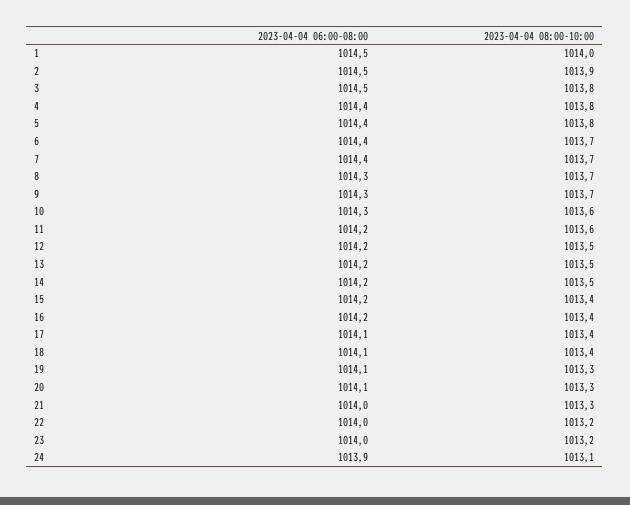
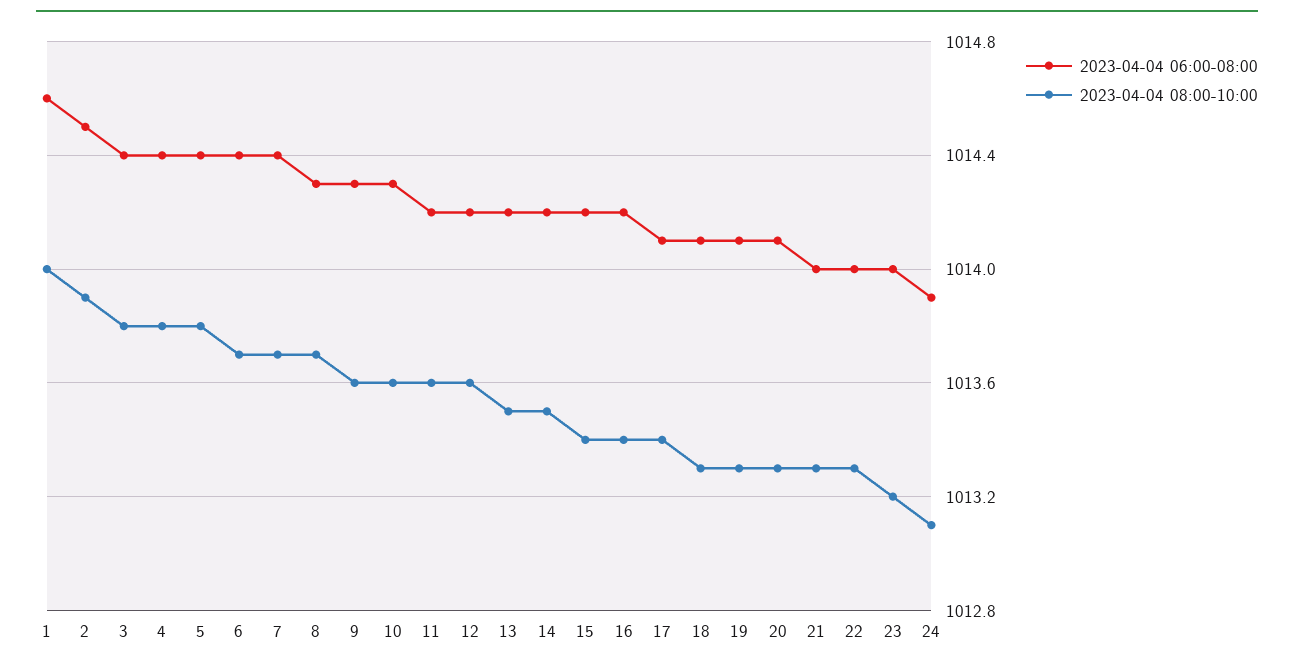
2023-04-04 06:00-08:00, 1: 1014.5 -> 1014.6
2023-04-04 06:00-08:00, 3: 1014.5 -> 1014.4
2023-04-04 08:00-10:00, 9: 1013.7 -> 1013.6
2023-04-04 08:00-10:00, 12: 1013.5 -> 1013.6
2023-04-04 08:00-10:00, 18: 1013.4 -> 1013.3
2023-04-04 08:00-10:00, 22: 1013.2 -> 1013.3

